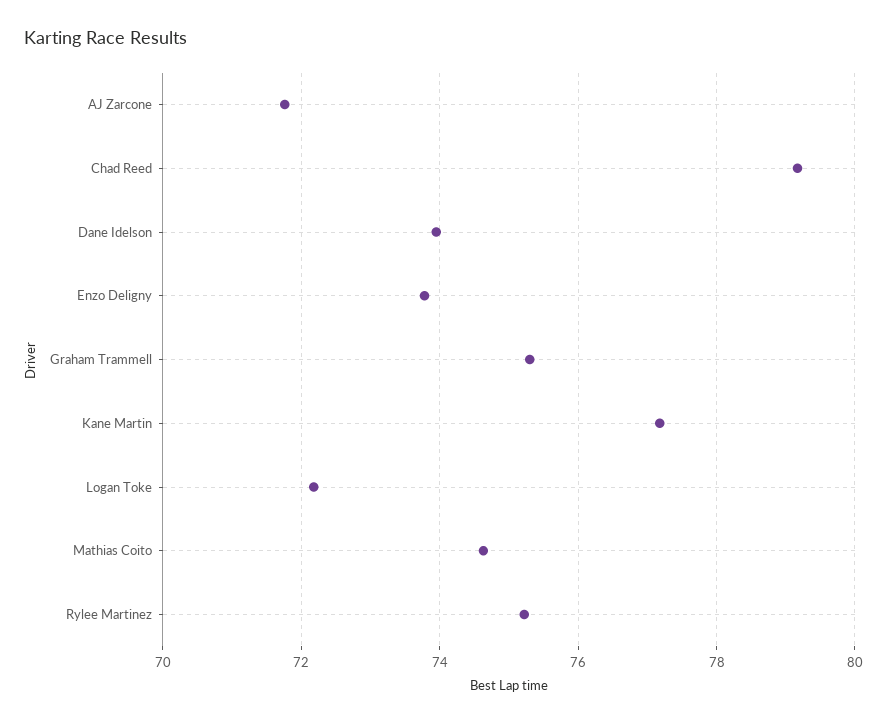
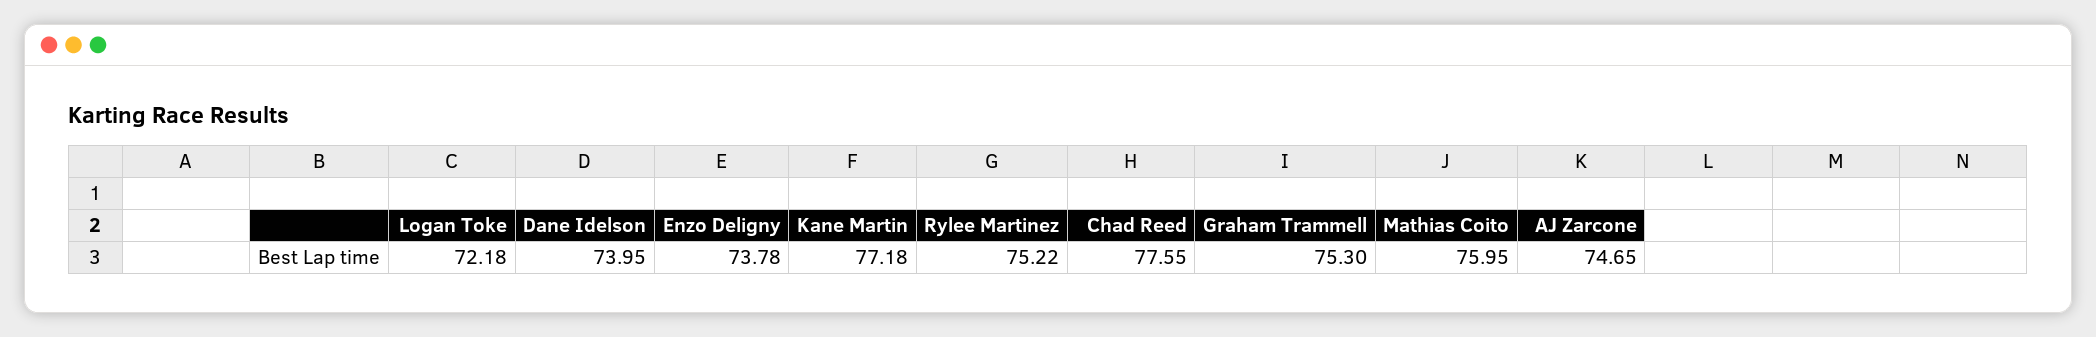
AJ Zarcone: 71.8 -> 74.65
Chad Reed: 79.2 -> 77.55
Mathias Coito: 74.6 -> 75.95

